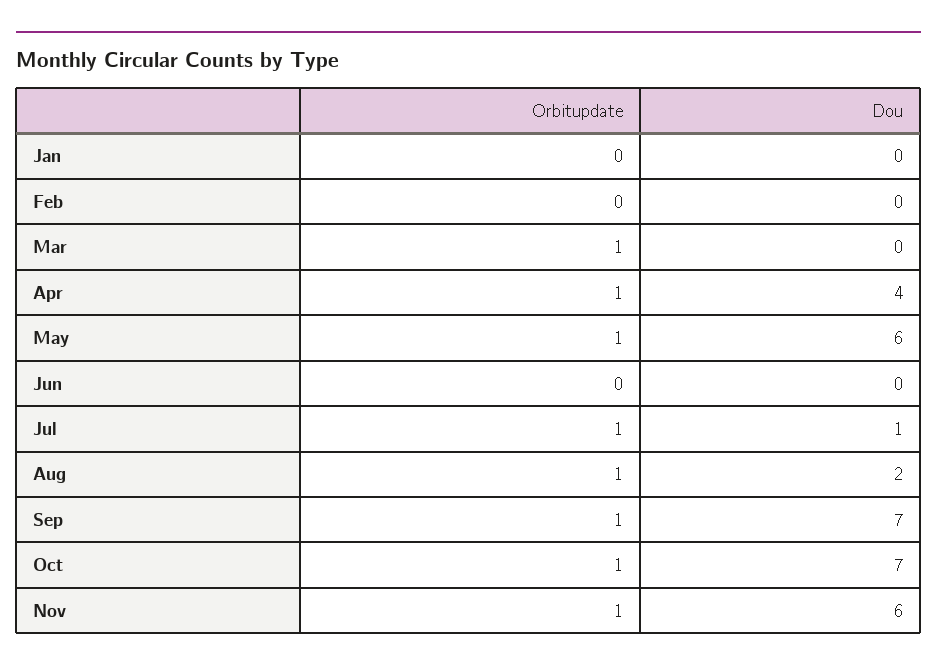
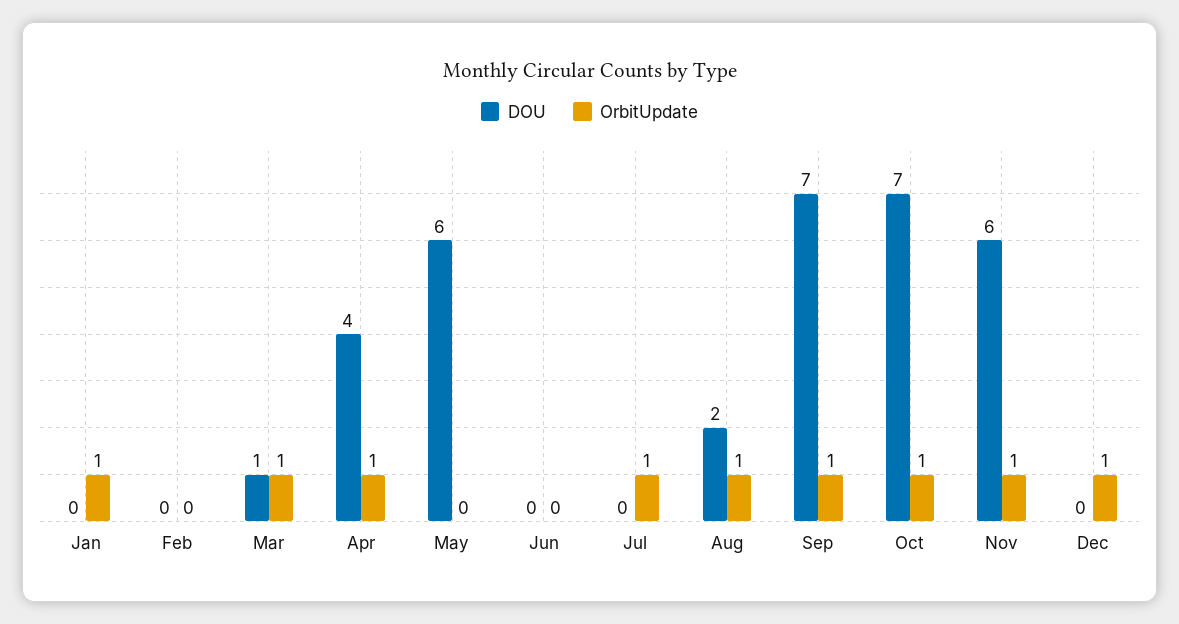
Orbitupdate, Jan: 0 -> 1
Dou, Mar: 0 -> 1
Orbitupdate, May: 1 -> 0
Dou, Jul: 1 -> 0
Dou, Dec: none -> 0
Orbitupdate, Dec: none -> 1

